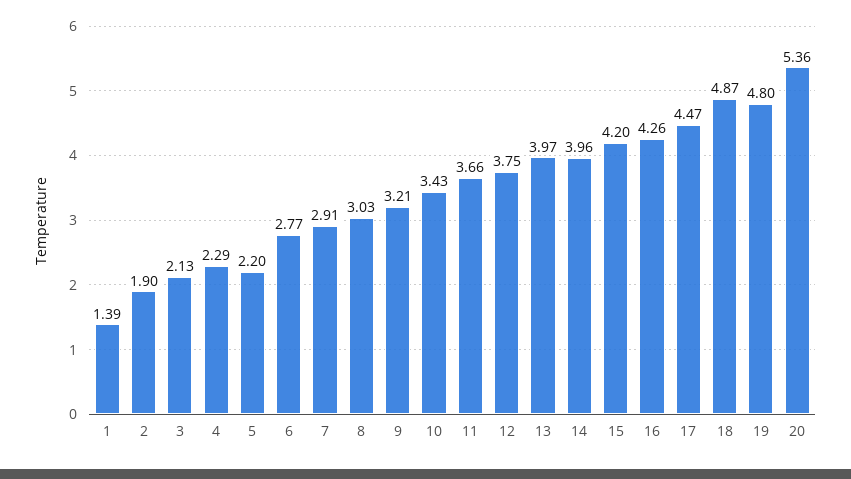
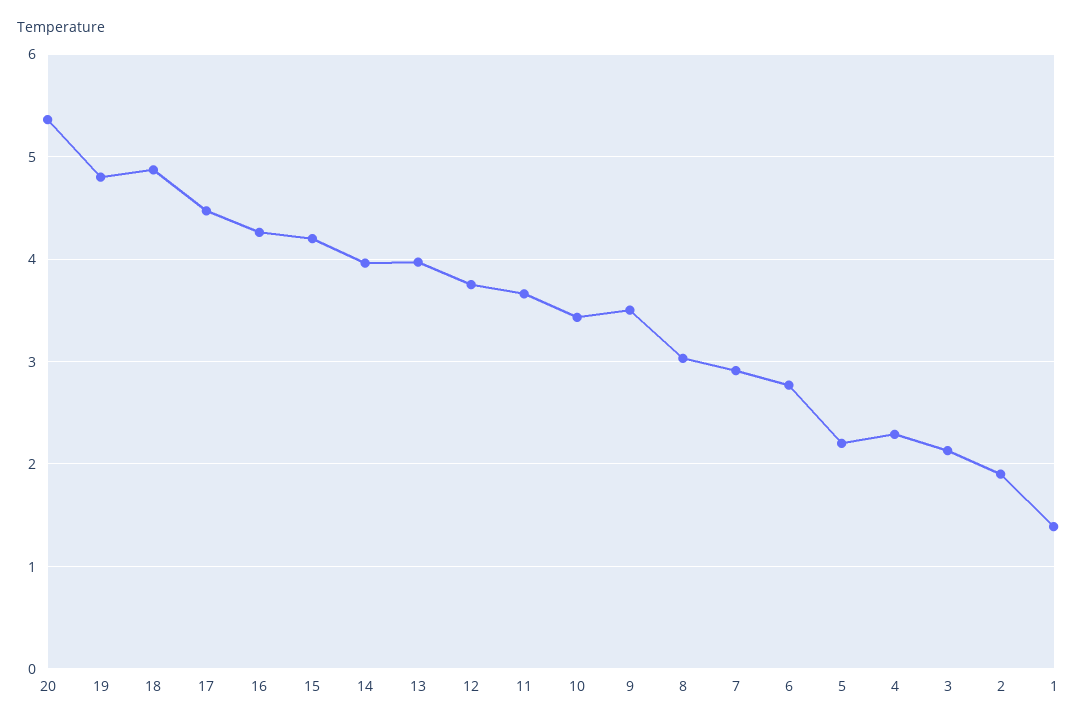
9: 3.21 -> 3.5

